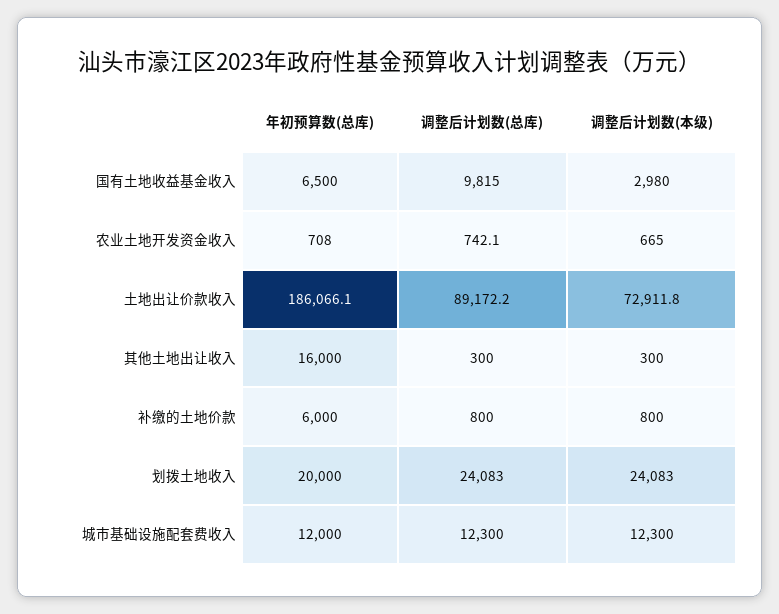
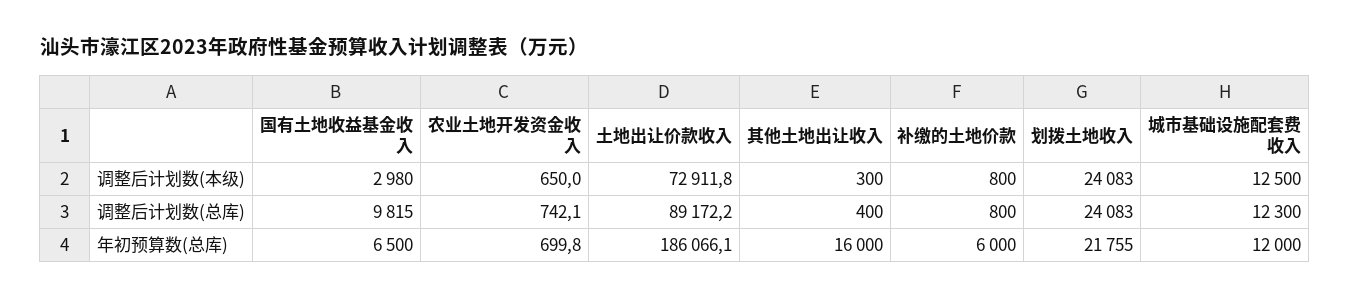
年初预算数(总库), 农业土地开发资金收入: 708 -> 699.8
调整后计划数(本级), 农业土地开发资金收入: 665 -> 650
调整后计划数(总库), 其他土地出让收入: 300 -> 400
年初预算数(总库), 划拨土地收入: 20000 -> 21755
调整后计划数(本级), 城市基础设施配套费收入: 12300 -> 12500

